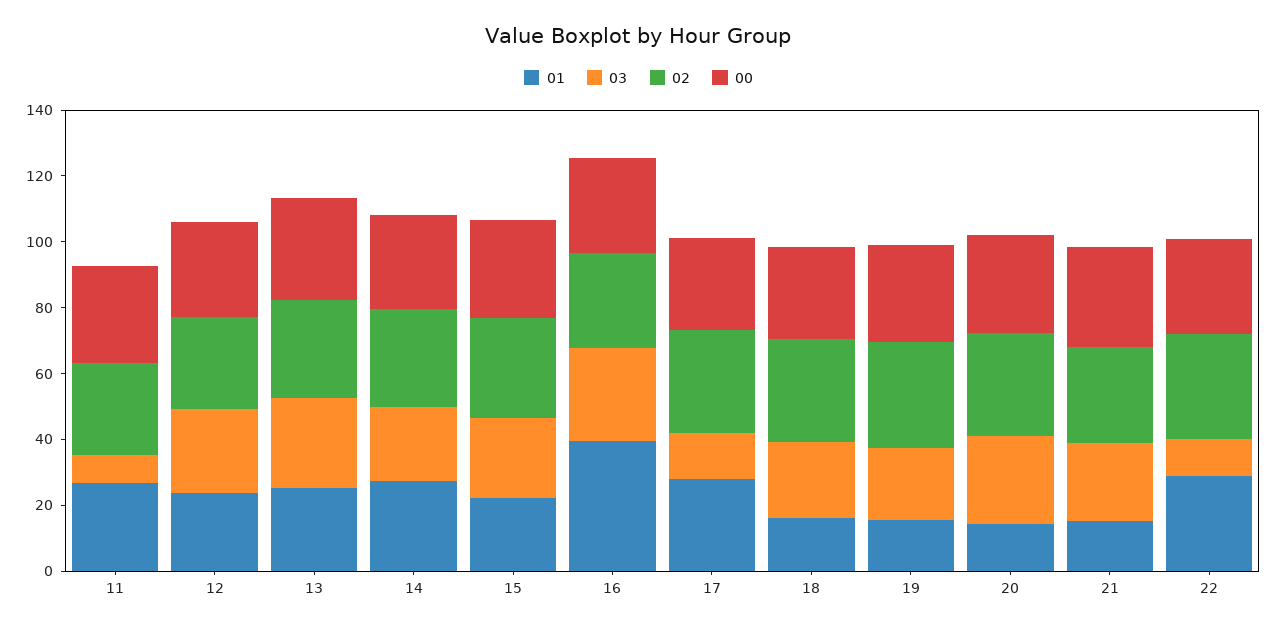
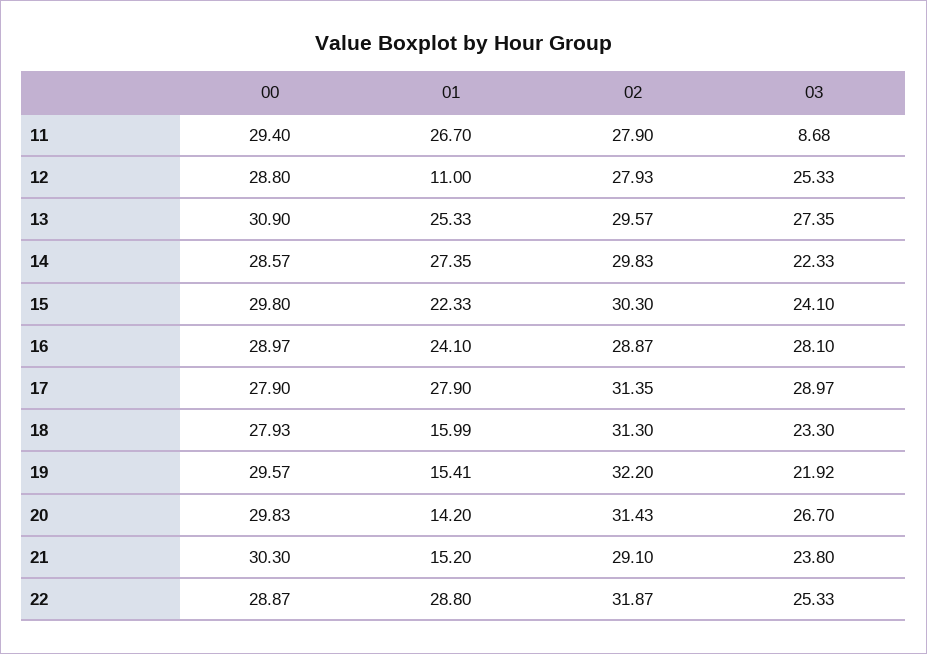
01, 12: 25 -> 11
01, 16: 40 -> 24.1
03, 17: 15 -> 28.97
03, 22: 10 -> 25.33

